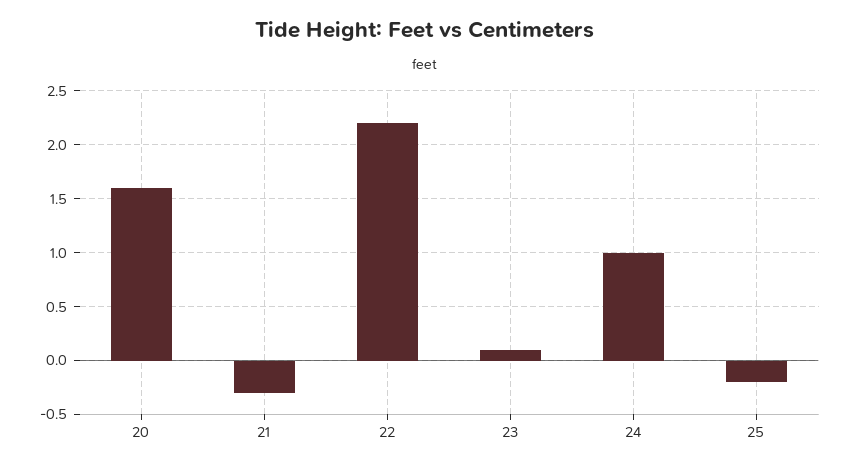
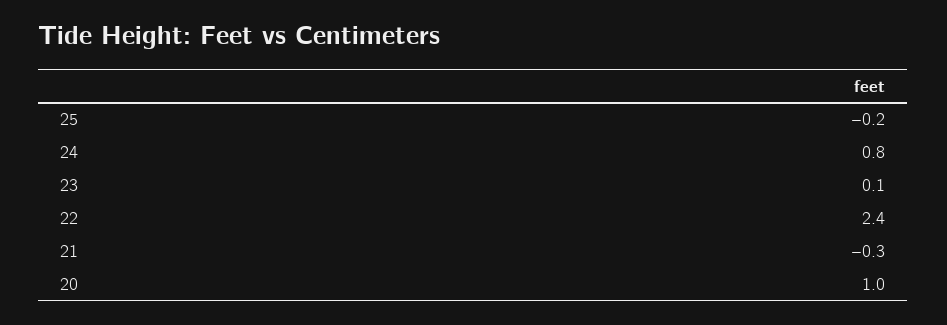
20: 1.6 -> 1
22: 2.2 -> 2.4
24: 1 -> 0.8

